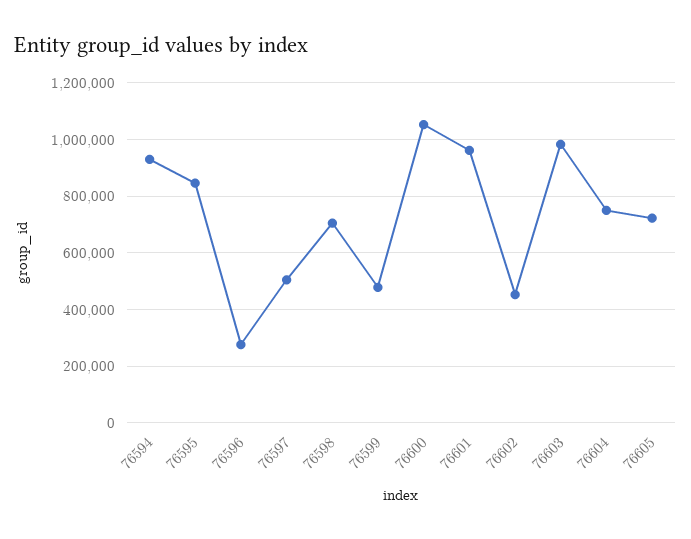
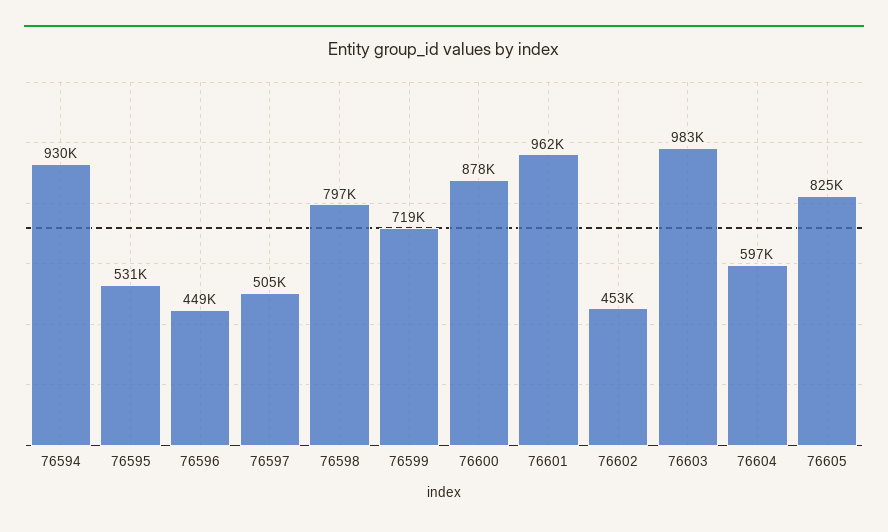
76595: 850000 -> 531000
76596: 275000 -> 449000
76598: 700000 -> 797000
76599: 475000 -> 719000
76600: 1050000 -> 878000
76604: 750000 -> 597000
76605: 725000 -> 825000

